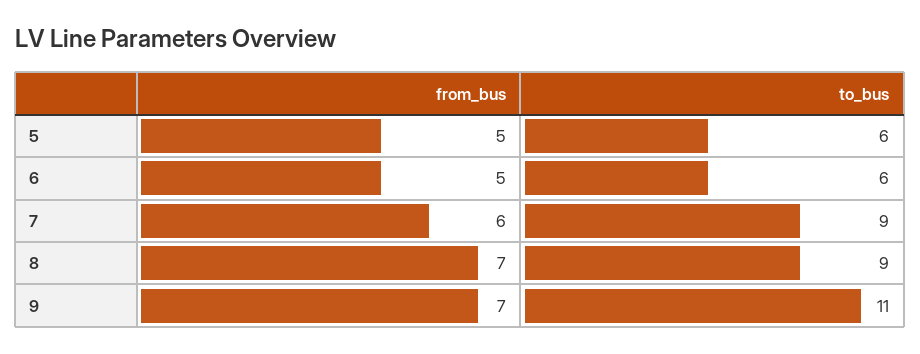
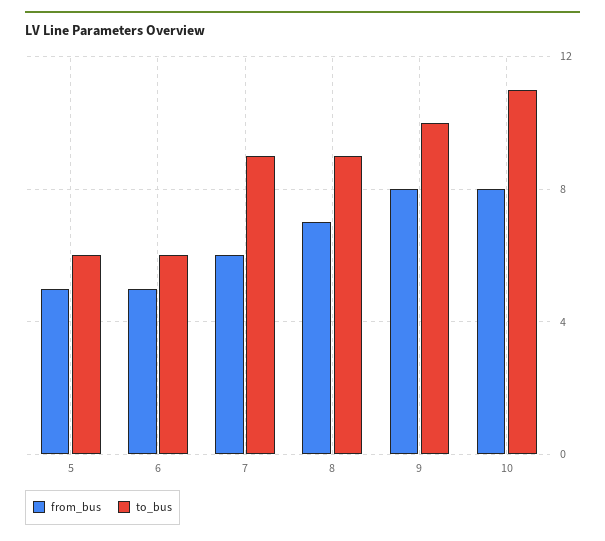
from_bus, 9: 7 -> 8
to_bus, 9: 11 -> 10
from_bus, 10: none -> 8
to_bus, 10: none -> 11

